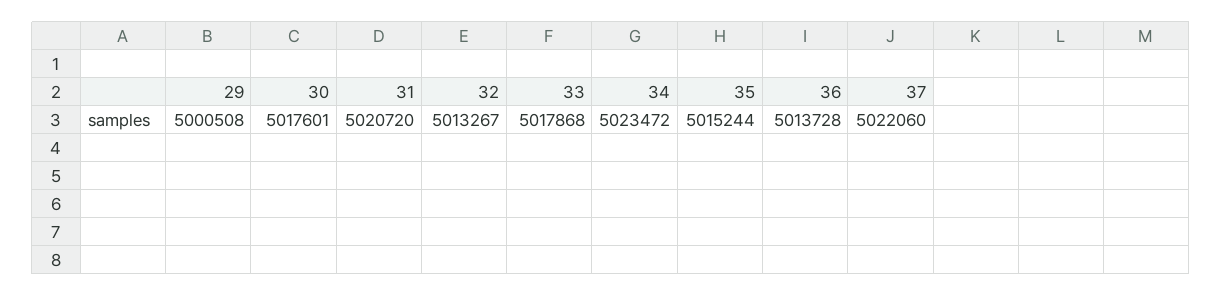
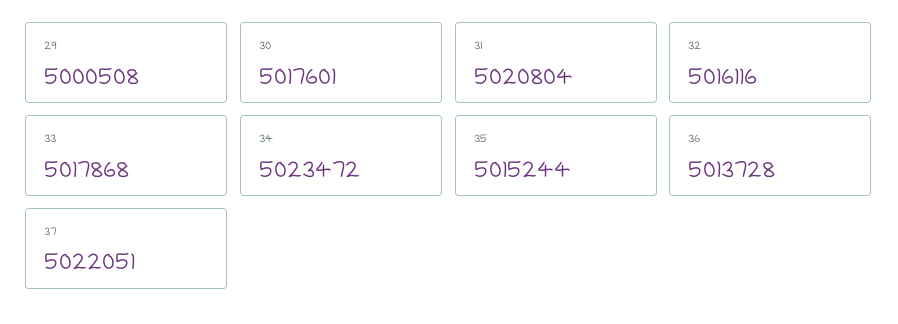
31: 5020720 -> 5020804
32: 5013267 -> 5016116
37: 5022060 -> 5022051

